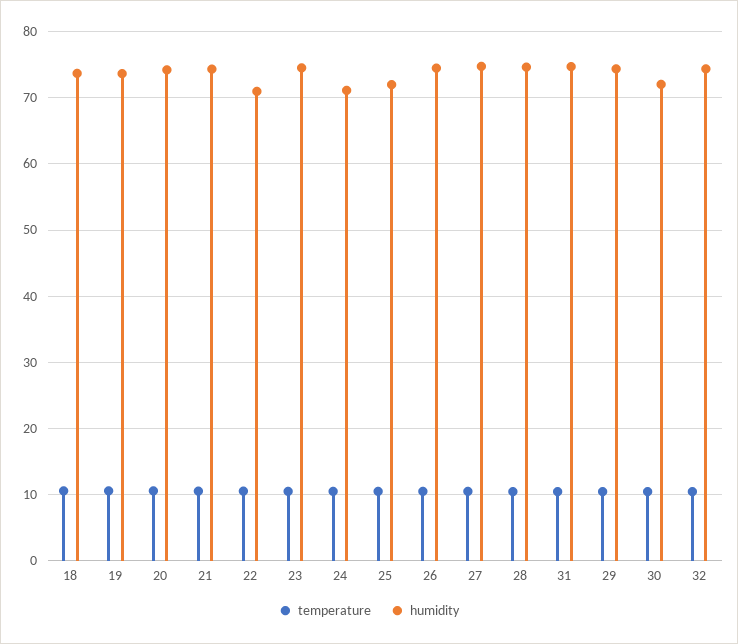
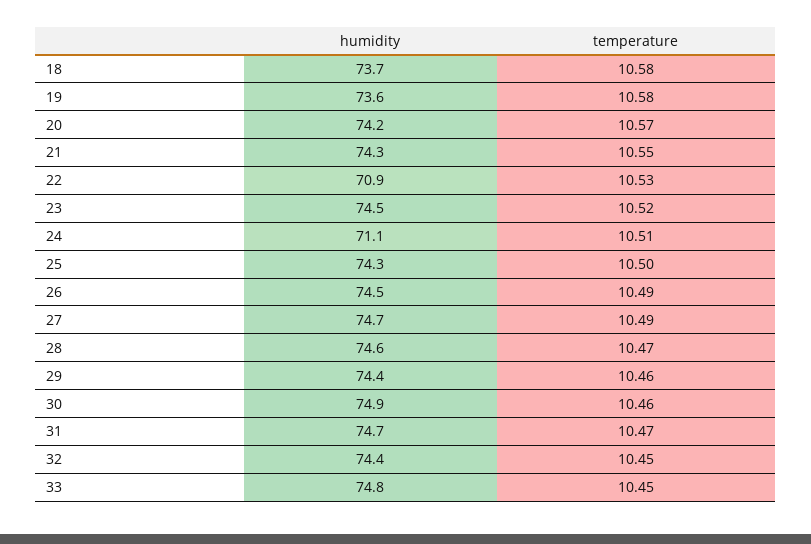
humidity, 25: 72 -> 74.3
humidity, 30: 72 -> 74.9
humidity, 33: none -> 74.8
temperature, 33: none -> 10.45

